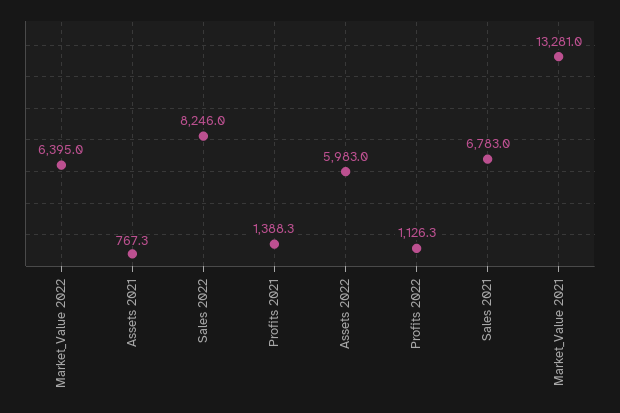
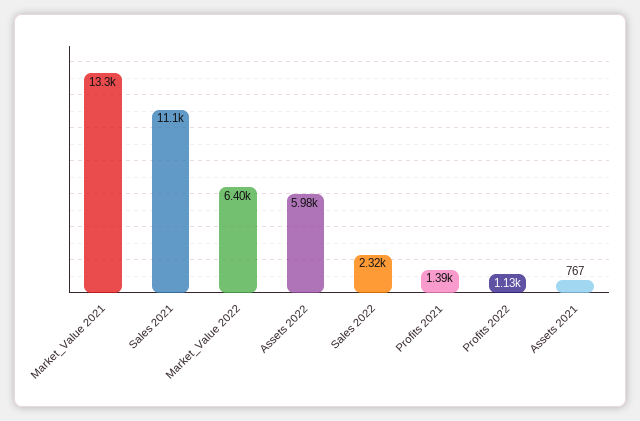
Sales 2022: 8246 -> 2320
Sales 2021: 6783 -> 11100

